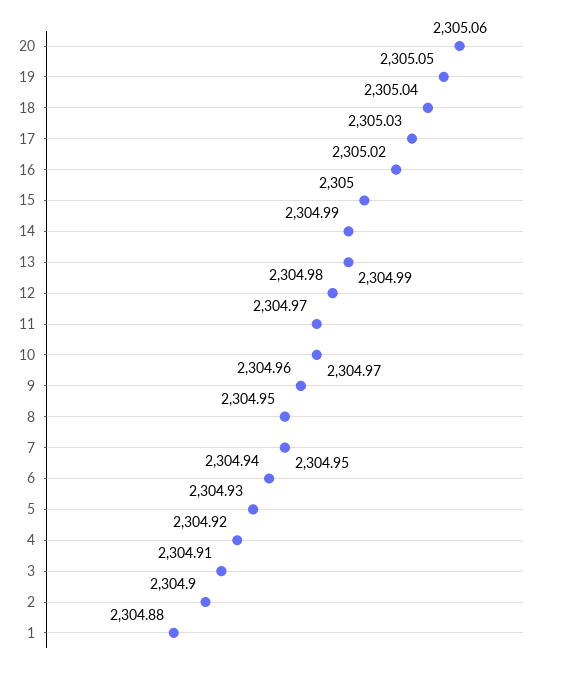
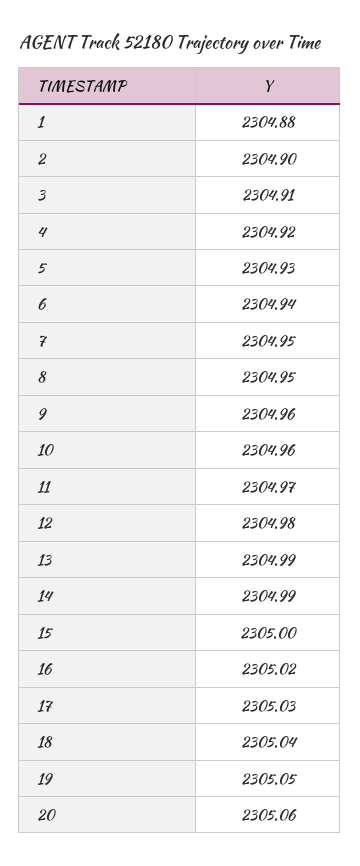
10: 2304.97 -> 2304.96

